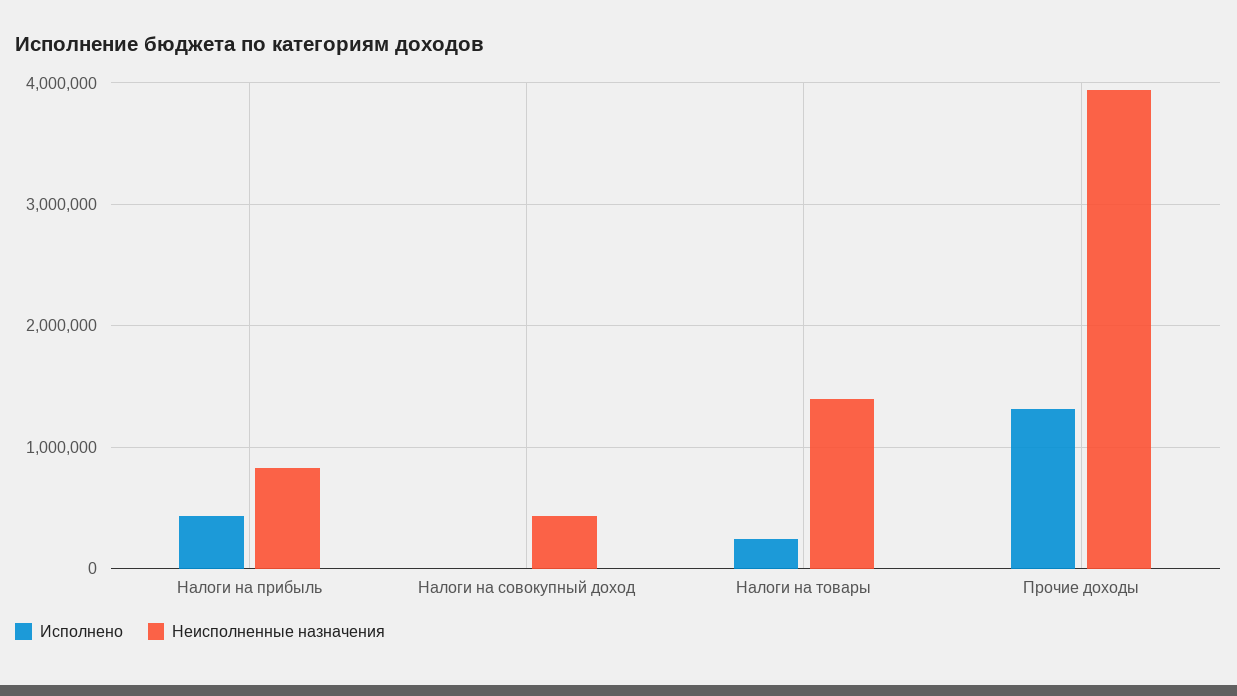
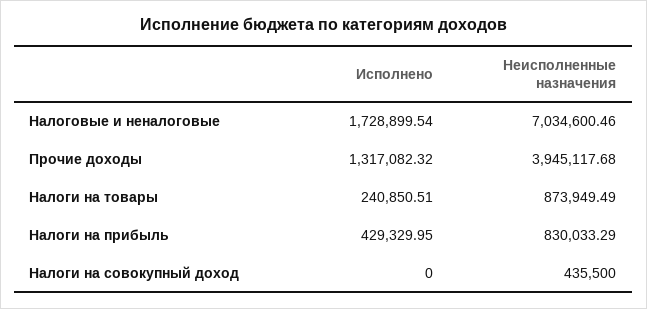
Неисполненные назначения, Налоги на товары: 1400000 -> 873949.49
Исполнено, Налоговые и неналоговые: none -> 1728899.54
Неисполненные назначения, Налоговые и неналоговые: none -> 7034600.46

